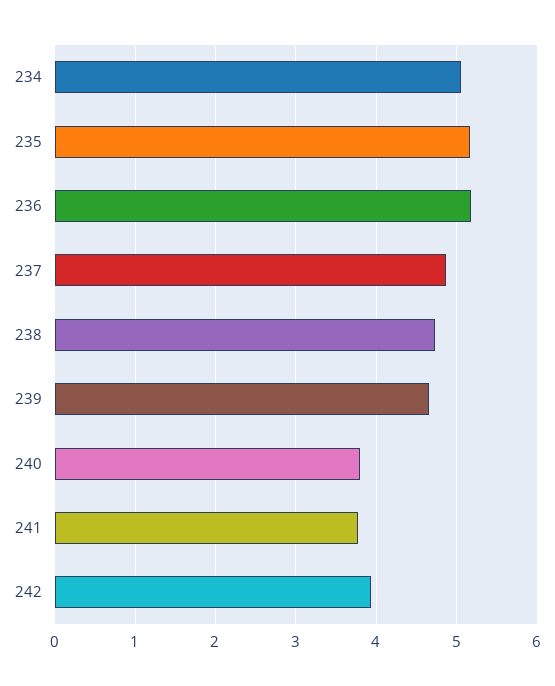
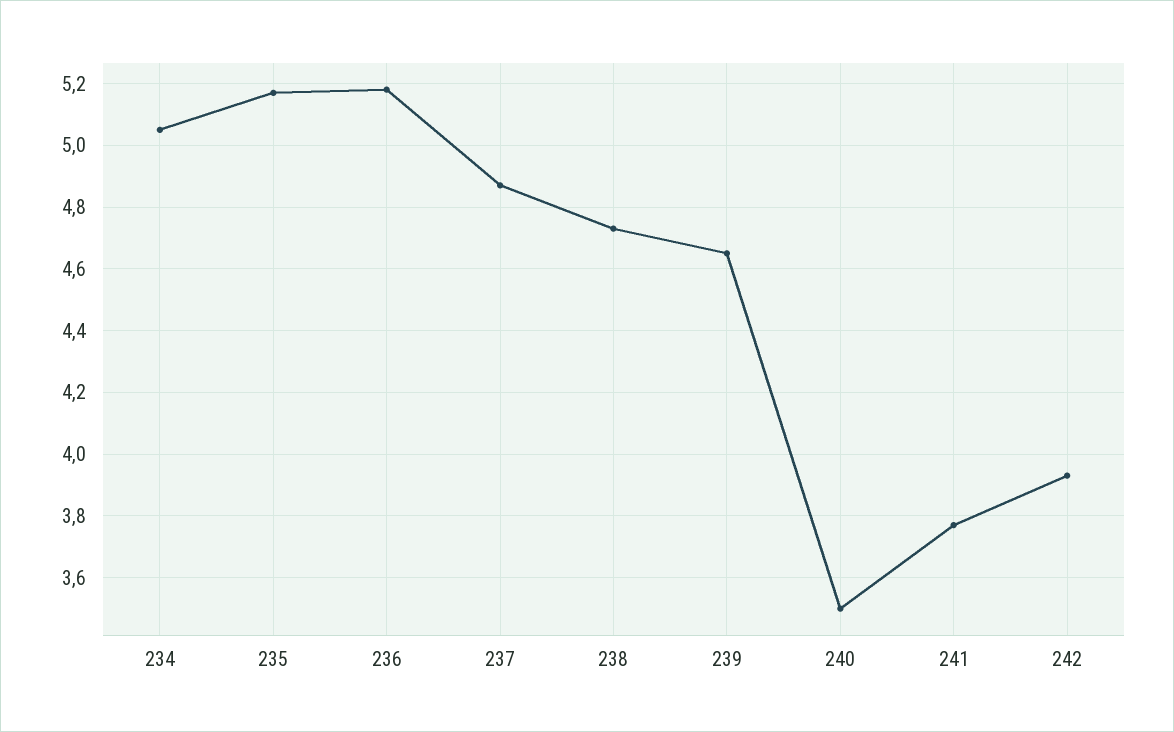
240: 3.8 -> 3.5

